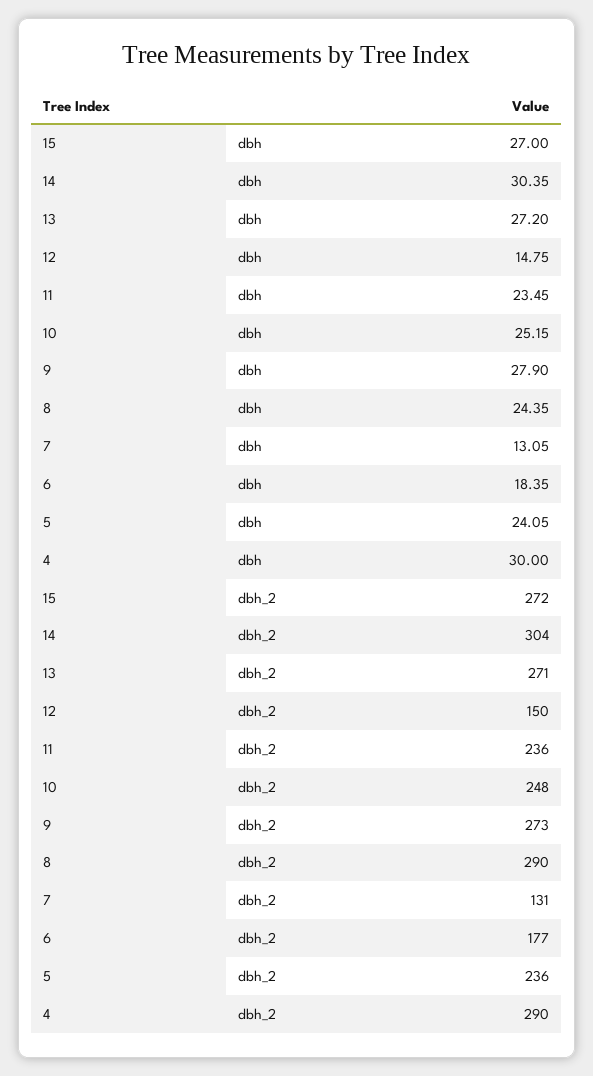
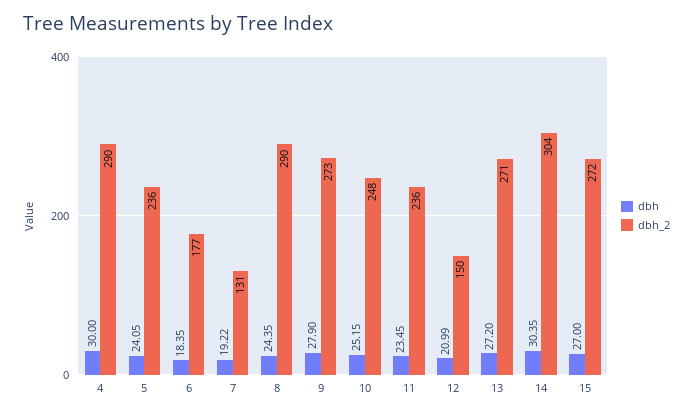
dbh, 12: 14.75 -> 20.99
dbh, 7: 13.05 -> 19.22

